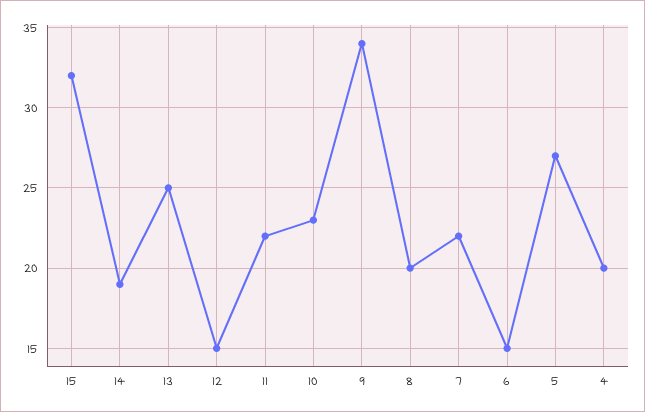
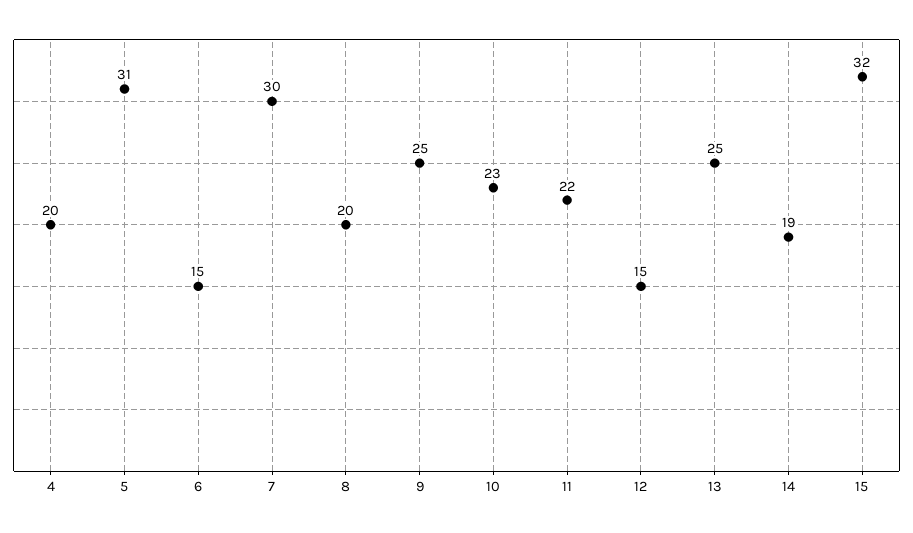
9: 34 -> 25
7: 22 -> 30
5: 27 -> 31

